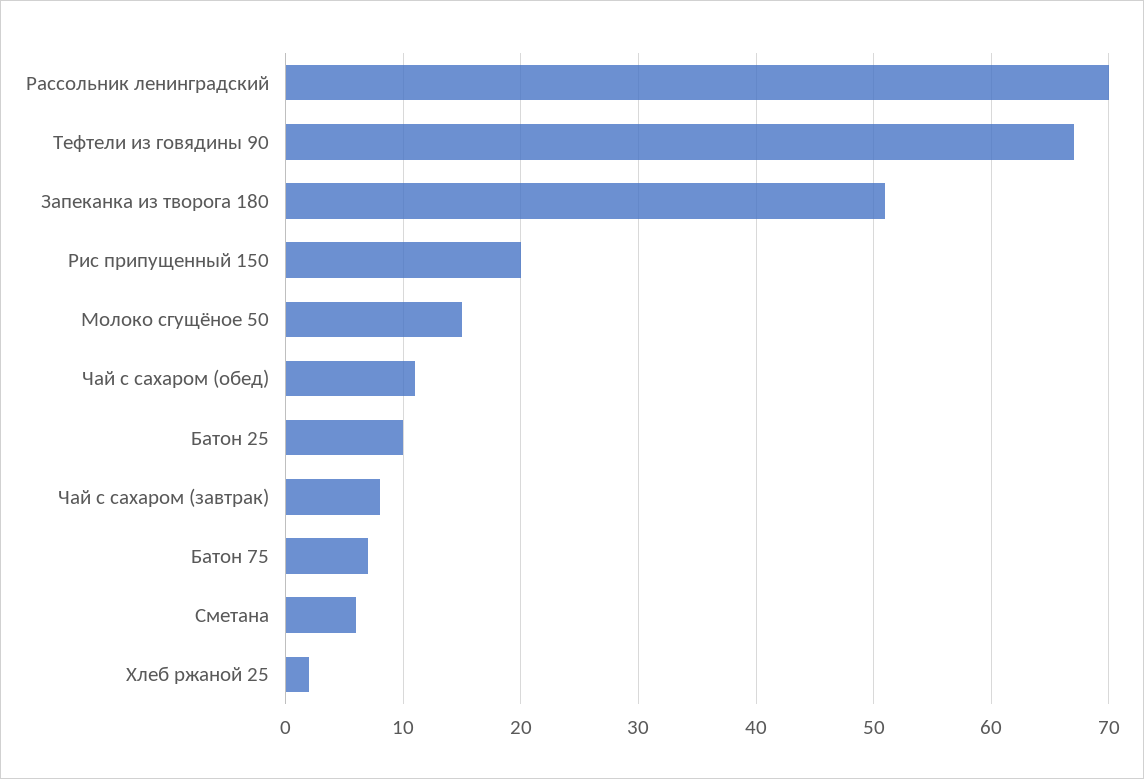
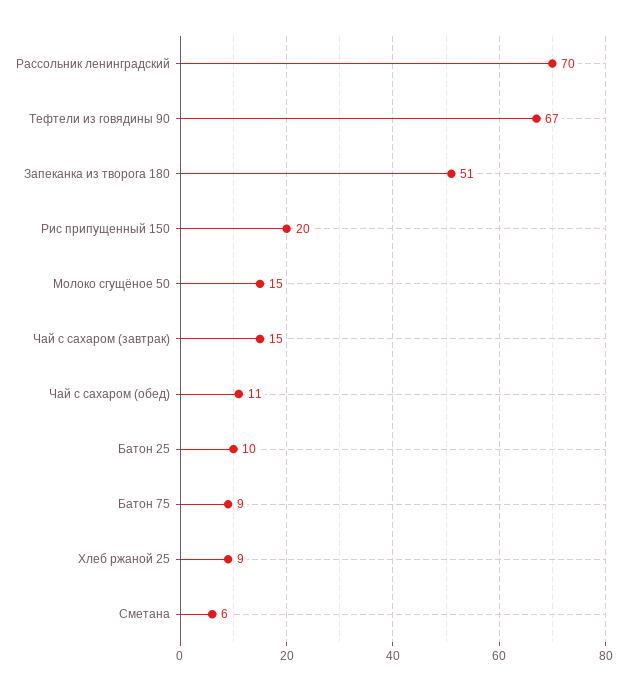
Чай с сахаром (завтрак): 8 -> 15
Батон 75: 7 -> 9
Хлеб ржаной 25: 2 -> 9

